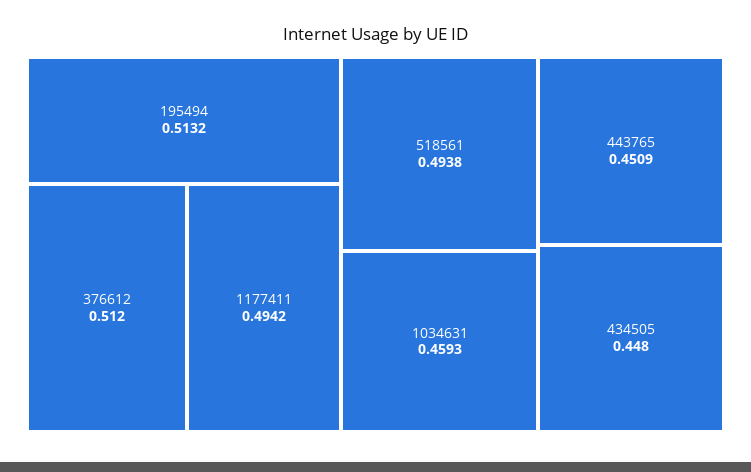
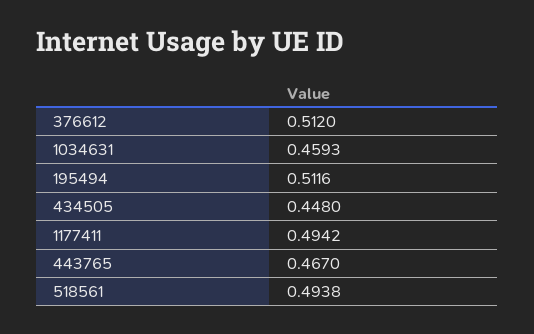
195494: 0.5132 -> 0.5116
443765: 0.4509 -> 0.467

